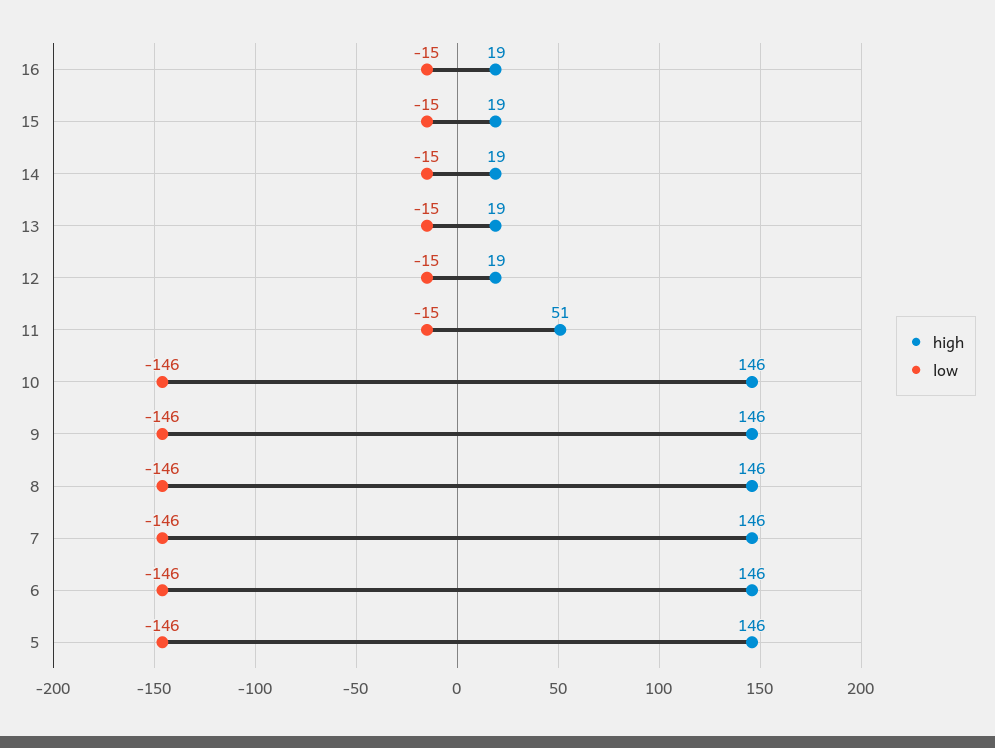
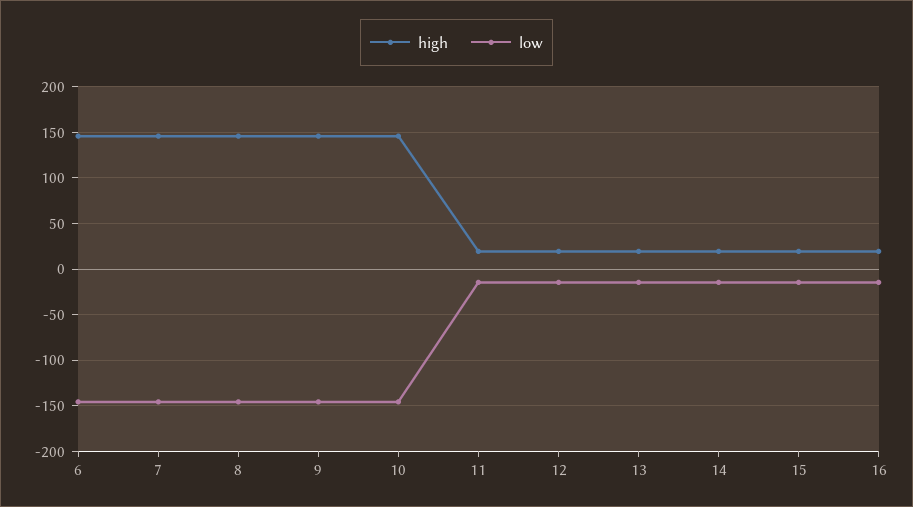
high, 11: 51 -> 20
high, 5: 146 -> none
low, 5: -146 -> none

